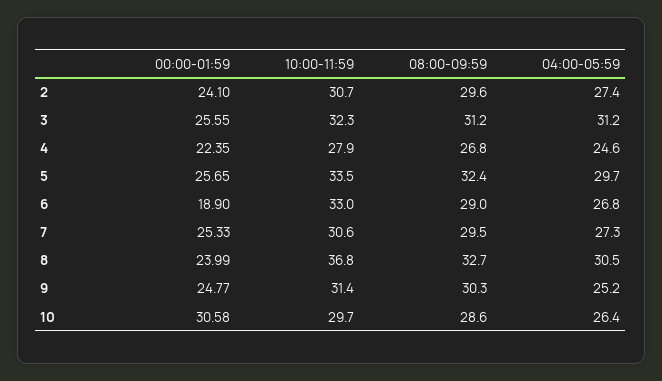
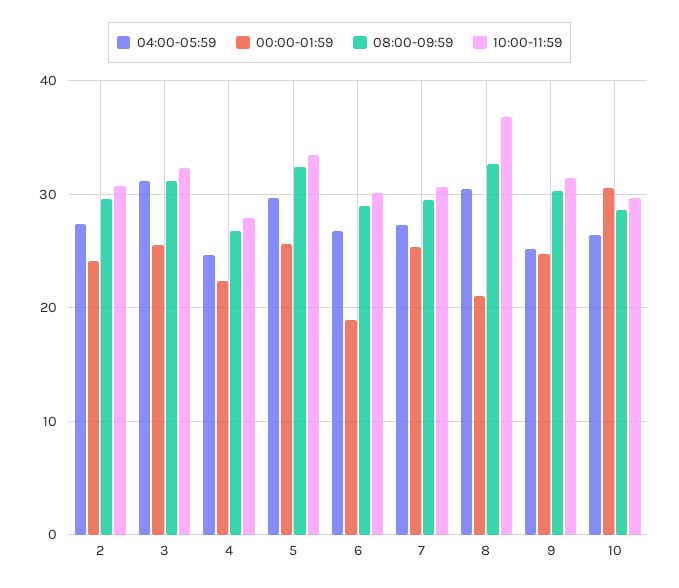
10:00-11:59, 6: 33 -> 30
00:00-01:59, 8: 23.99 -> 21

